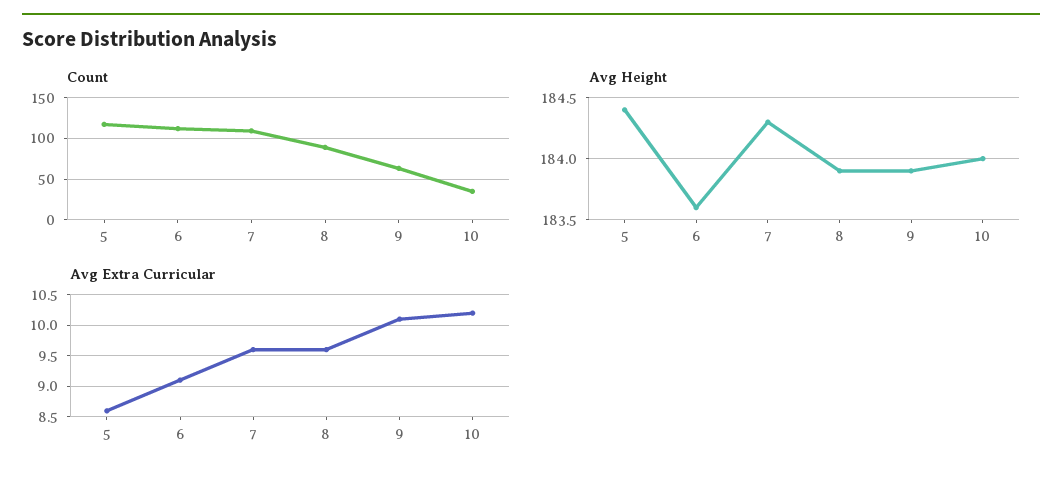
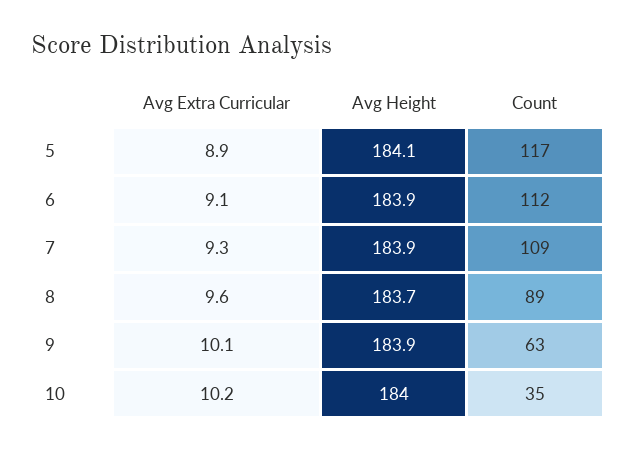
Avg Height, 5: 184.4 -> 184.1
Avg Height, 6: 183.6 -> 183.9
Avg Height, 7: 184.3 -> 183.9
Avg Height, 8: 183.9 -> 183.7
Avg Extra Curricular, 5: 8.6 -> 8.9
Avg Extra Curricular, 7: 9.6 -> 9.3

